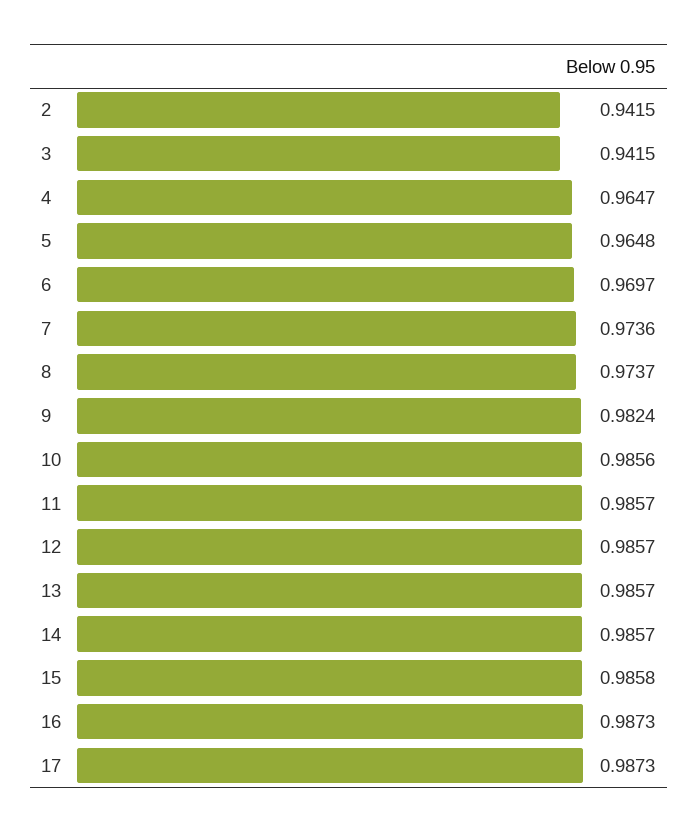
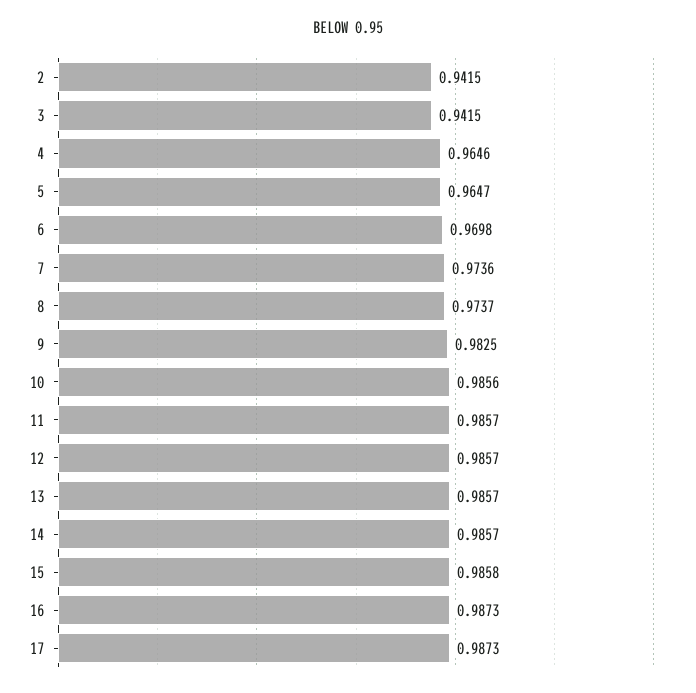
4: 0.9647 -> 0.9646
5: 0.9648 -> 0.9647
6: 0.9697 -> 0.9698
9: 0.9824 -> 0.9825

